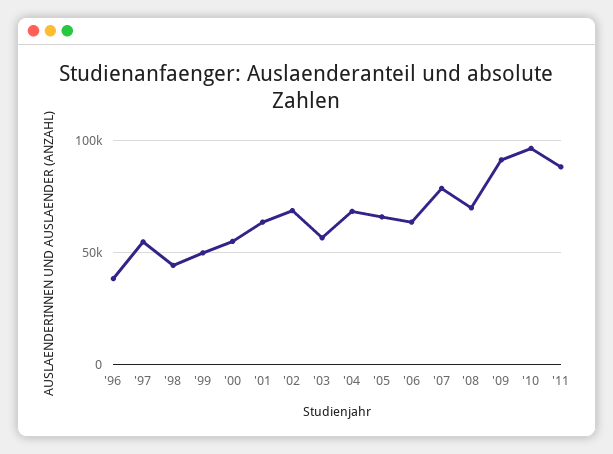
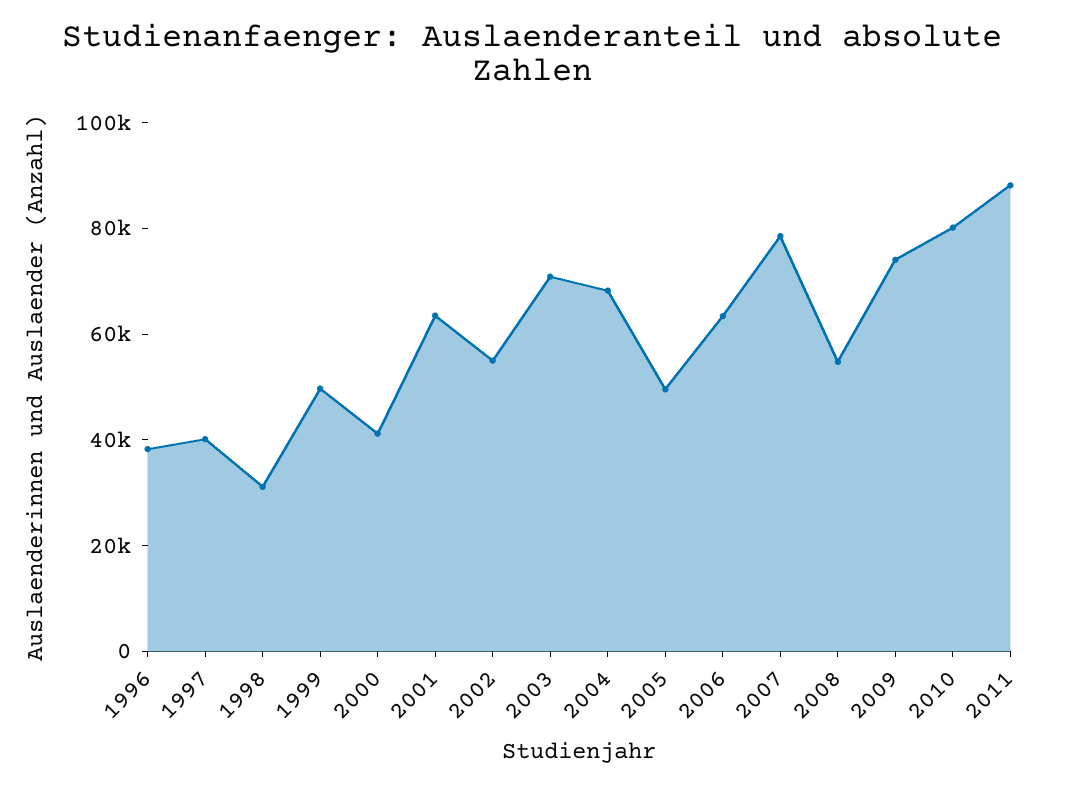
'97: 55000 -> 40000
'98: 45000 -> 30000
'00: 55000 -> 40000
'02: 70000 -> 55000
'03: 55000 -> 70000
'05: 65000 -> 50000
'08: 70000 -> 55000
'09: 90000 -> 75000
'10: 95000 -> 80000

